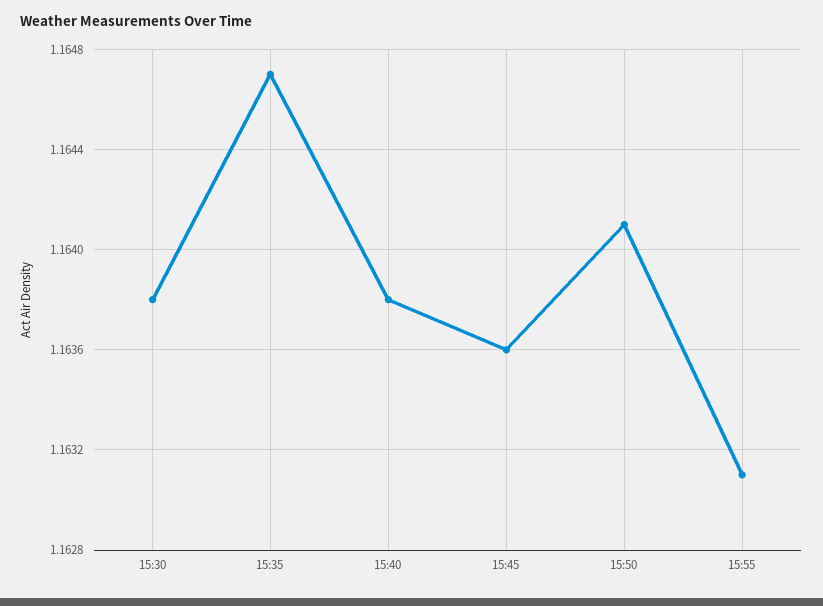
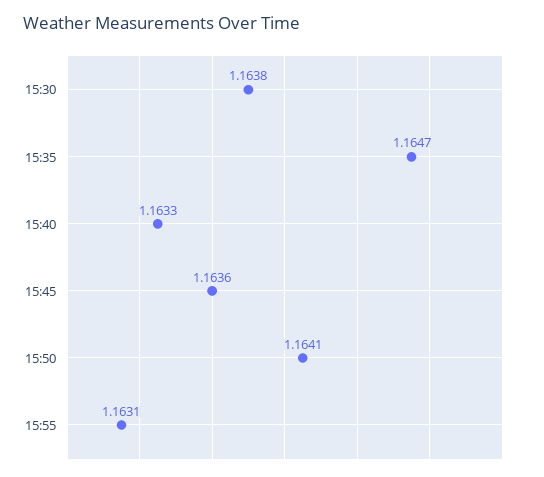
15:40: 1.1638 -> 1.1633

